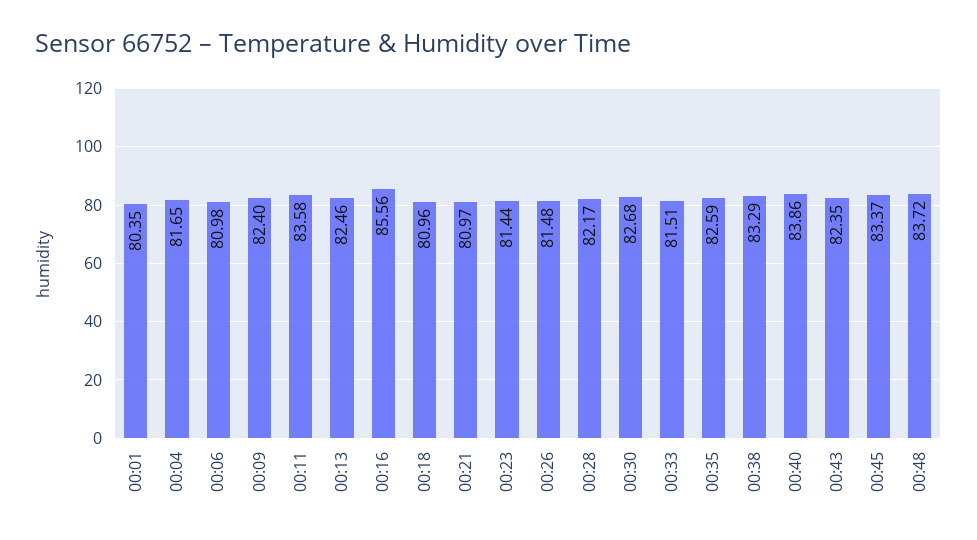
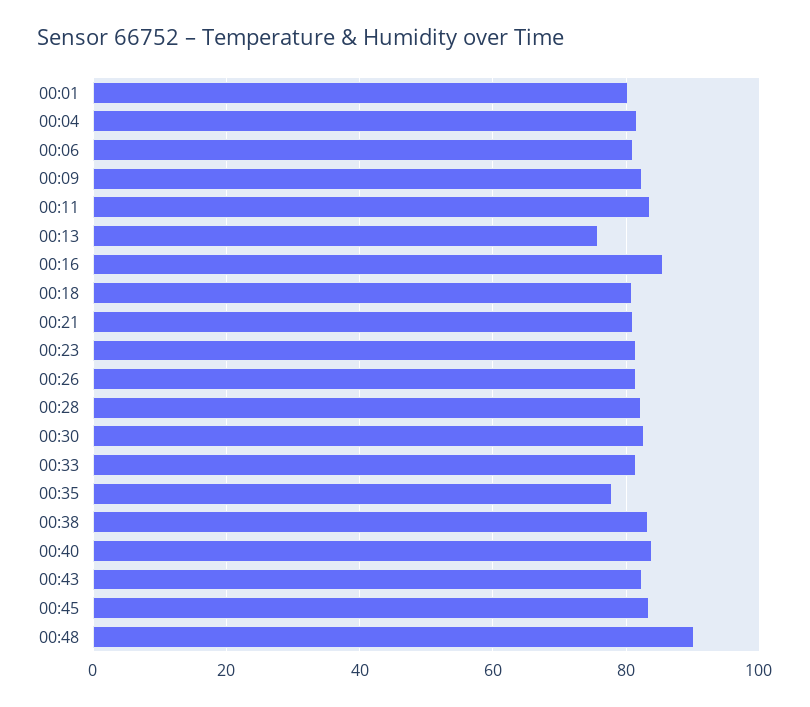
00:13: 82.46 -> 76
00:35: 82.59 -> 78
00:48: 83.72 -> 90

